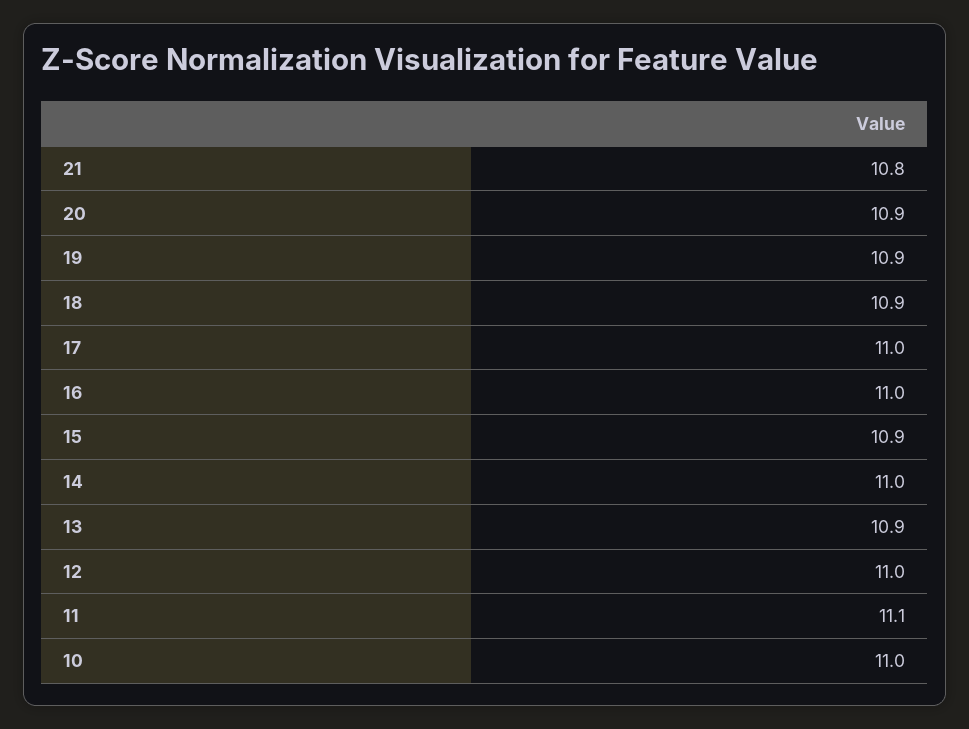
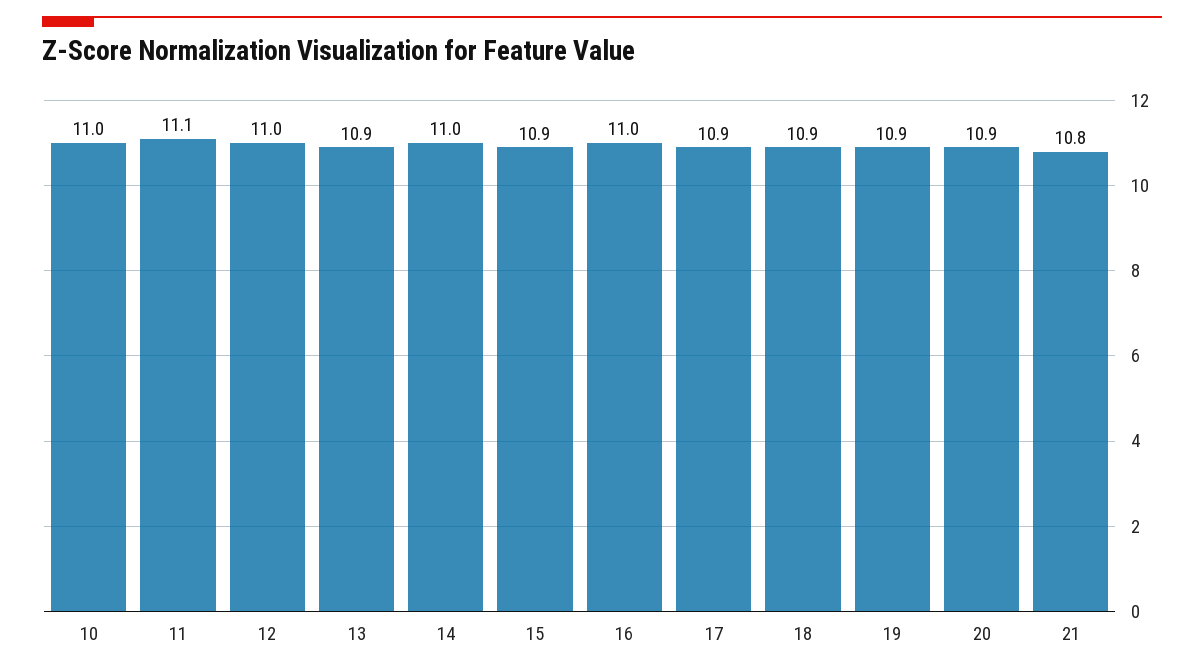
17: 11 -> 10.9

